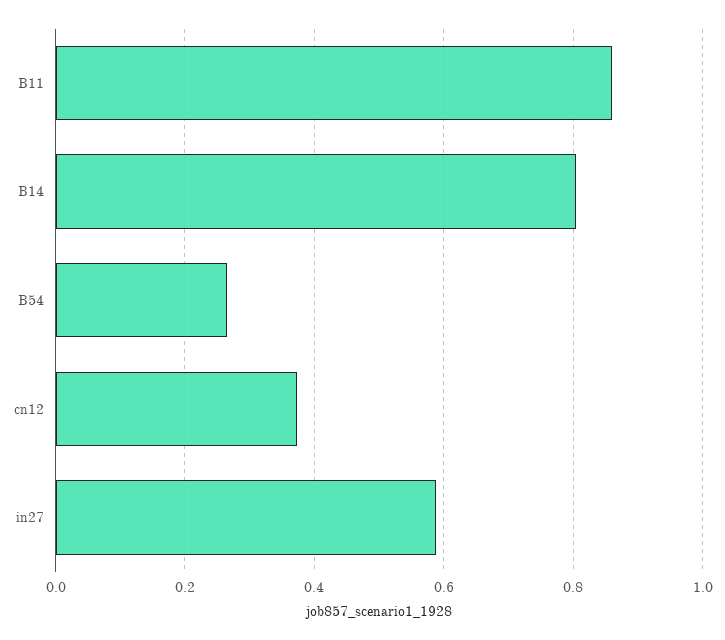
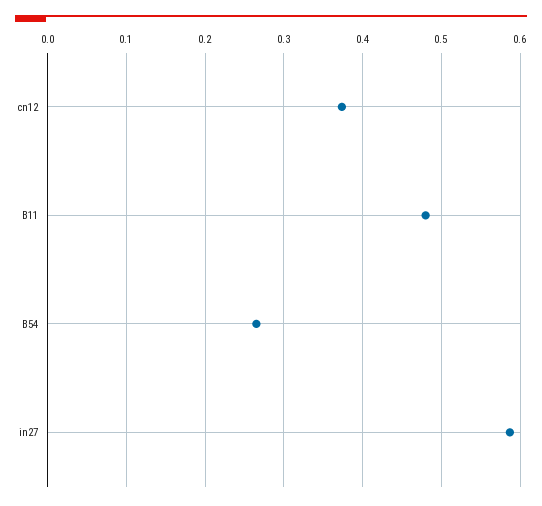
B11: 0.86 -> 0.48
B14: 0.8 -> none

